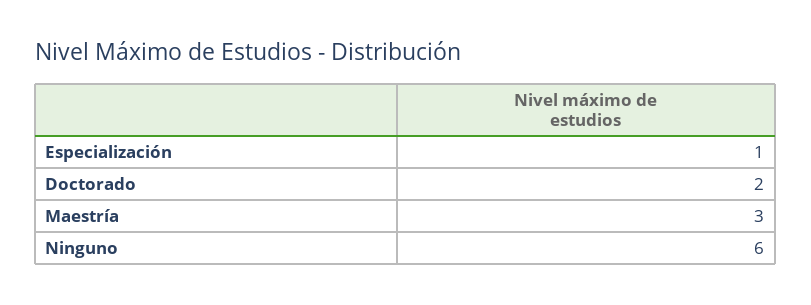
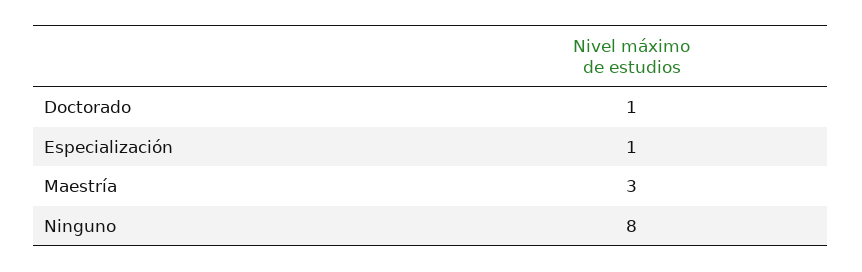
Doctorado: 2 -> 1
Ninguno: 6 -> 8

